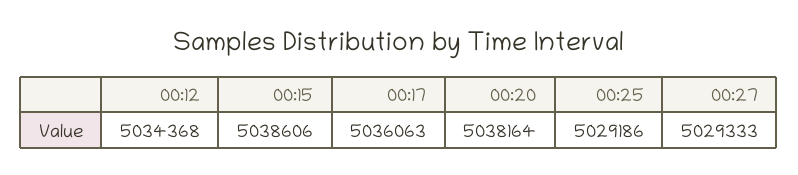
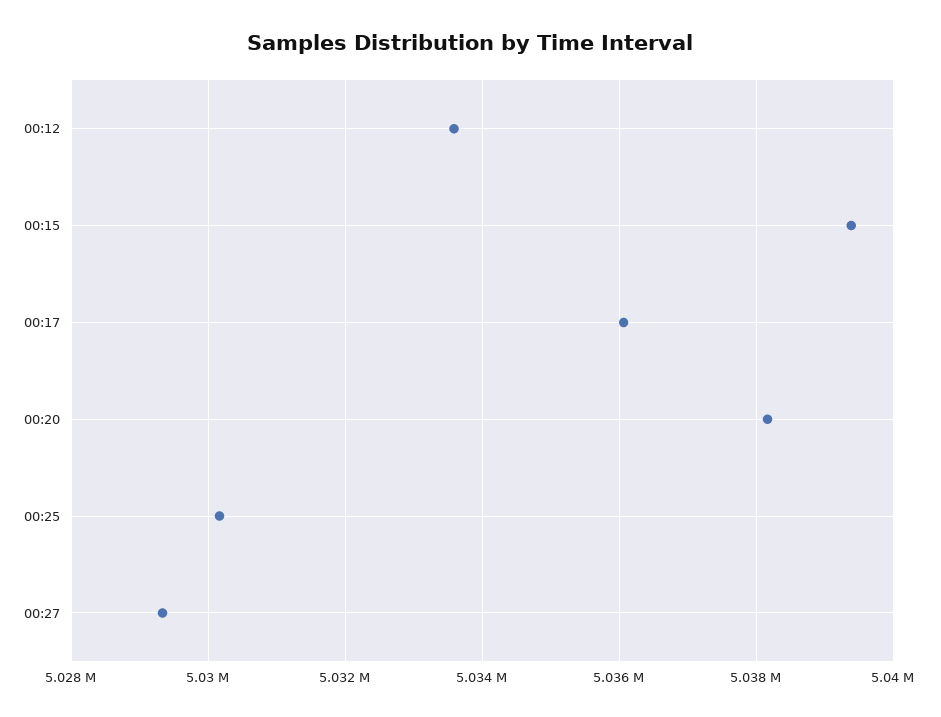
00:12: 5034368 -> 5033600
00:15: 5038606 -> 5039400
00:25: 5029186 -> 5030200

